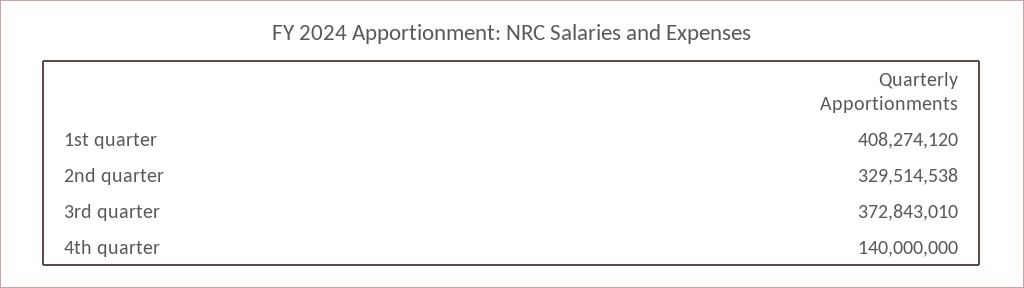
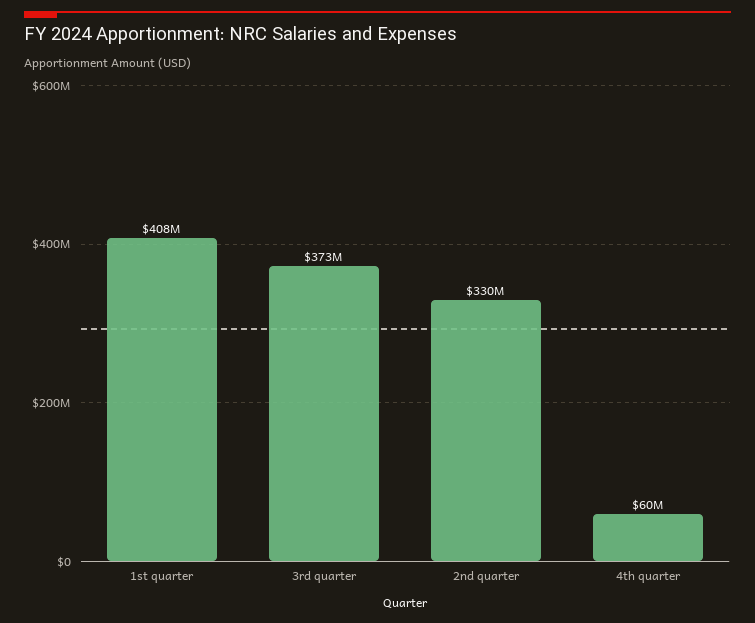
4th quarter: 140000000 -> 60000000

